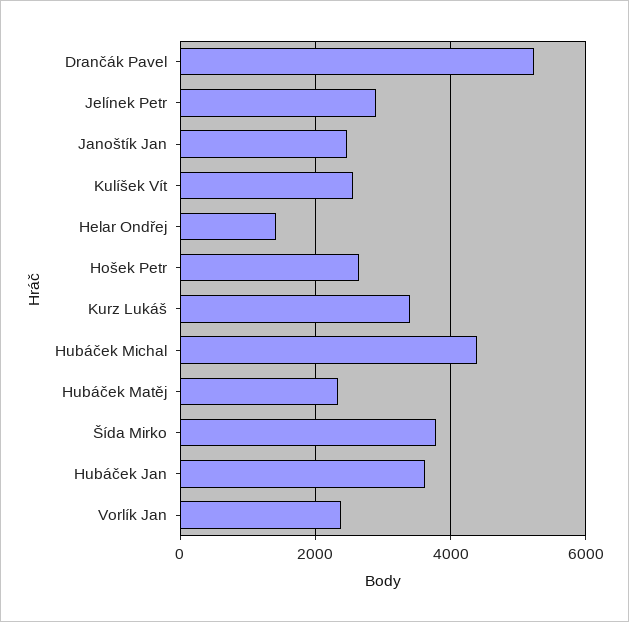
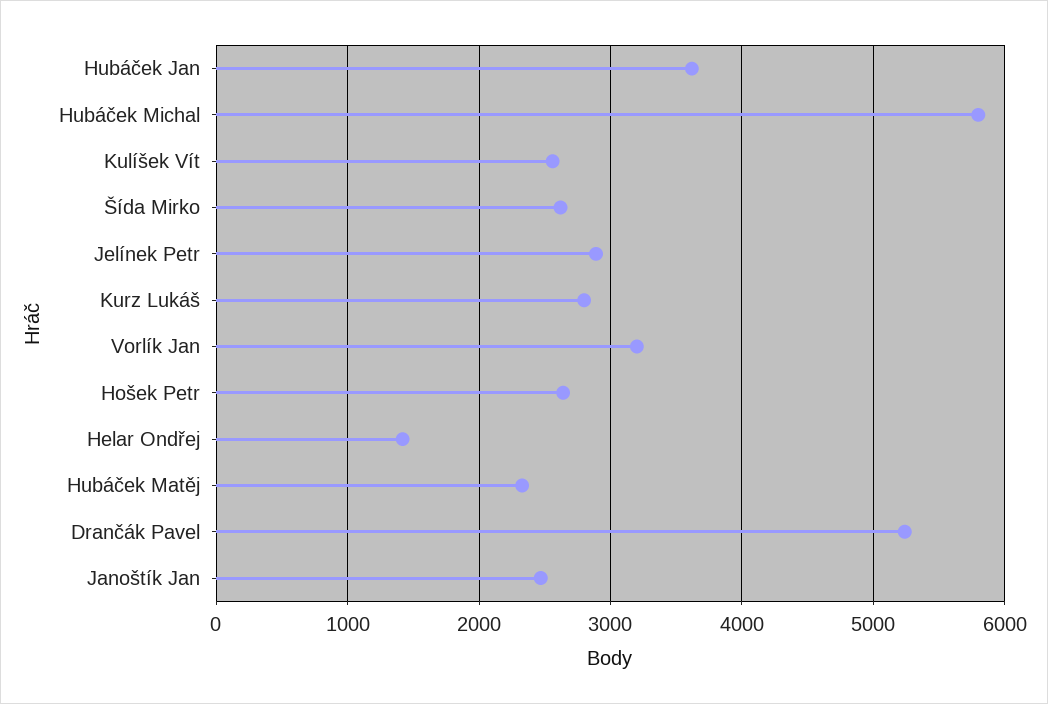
Kurz Lukáš: 3400 -> 2800
Hubáček Michal: 4400 -> 5800
Šída Mirko: 3800 -> 2600
Vorlík Jan: 2400 -> 3200

